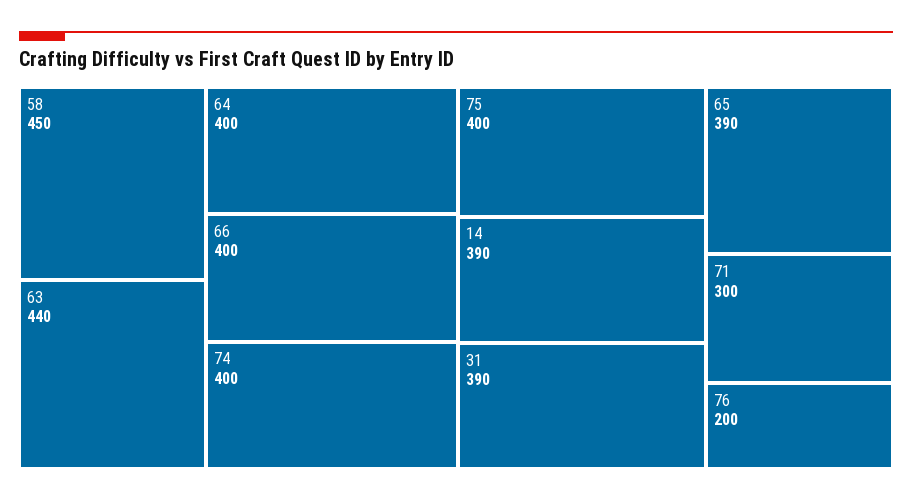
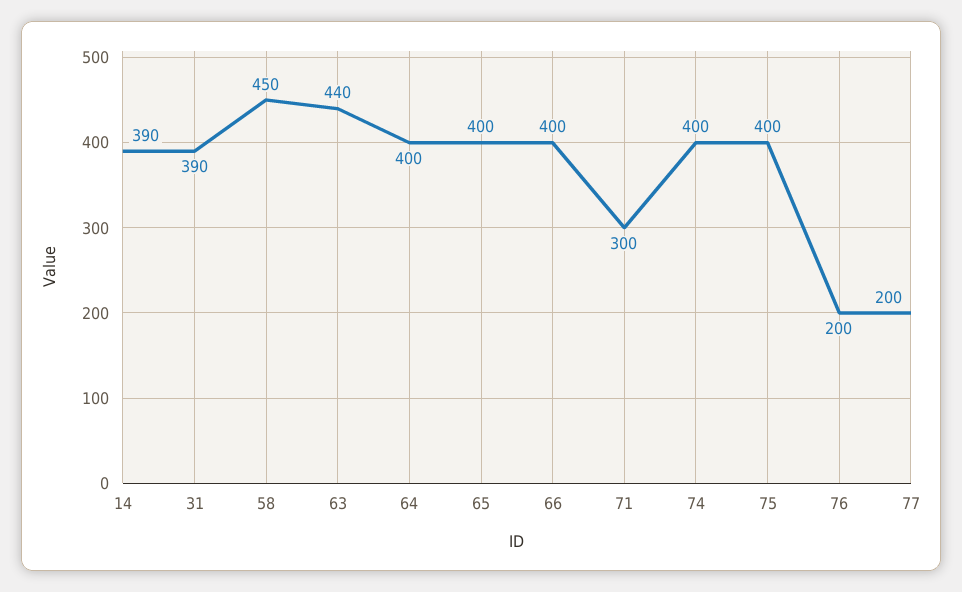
65: 390 -> 400
77: none -> 200

